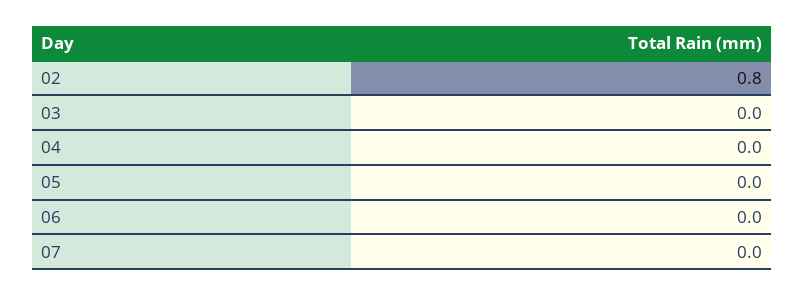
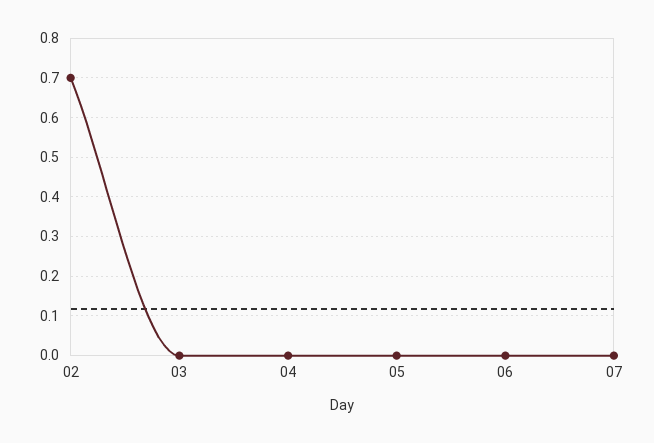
02: 0.8 -> 0.7

